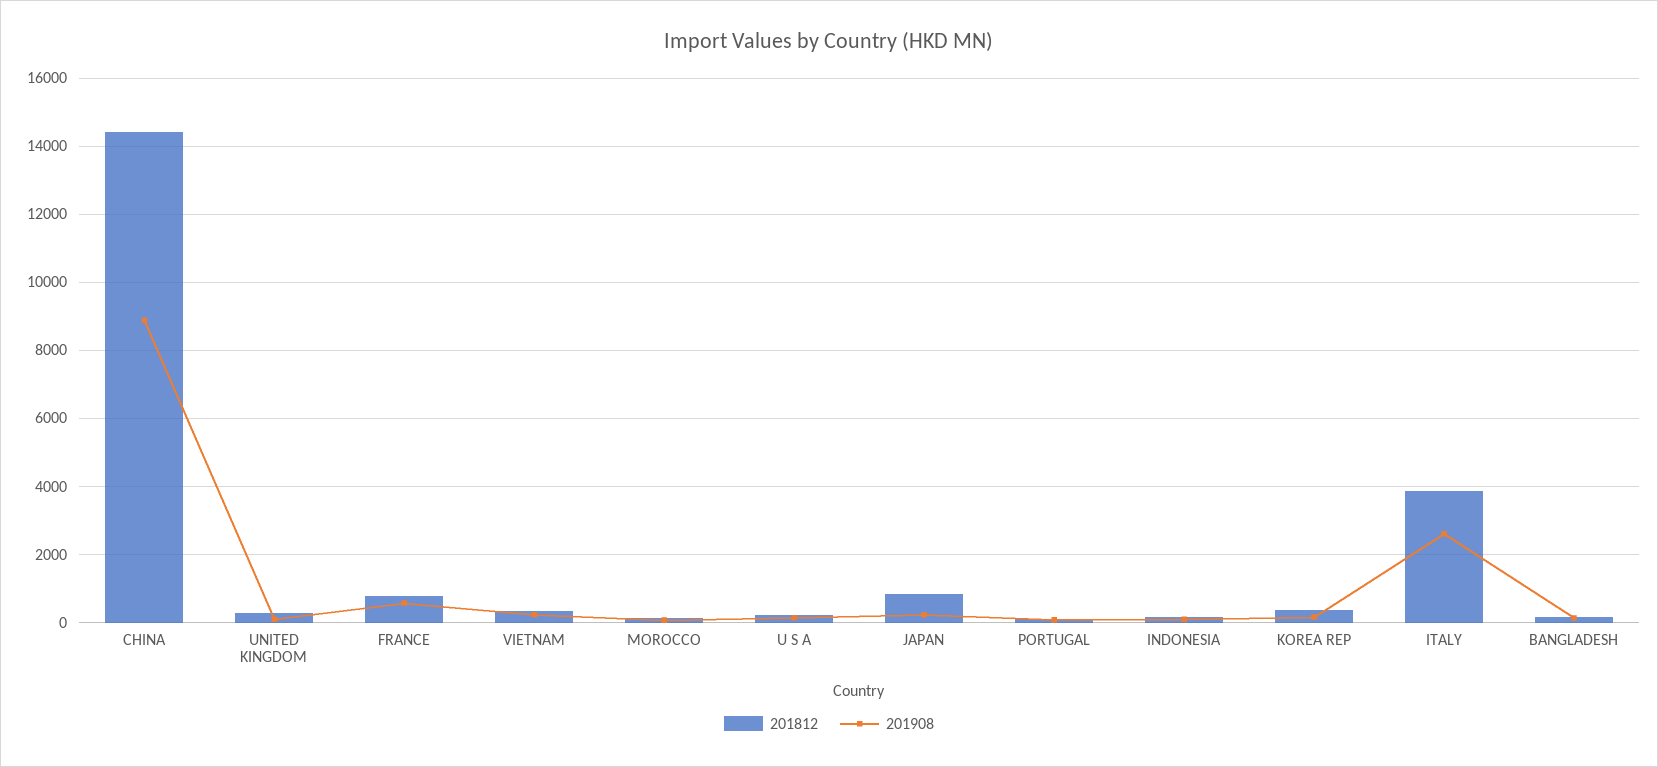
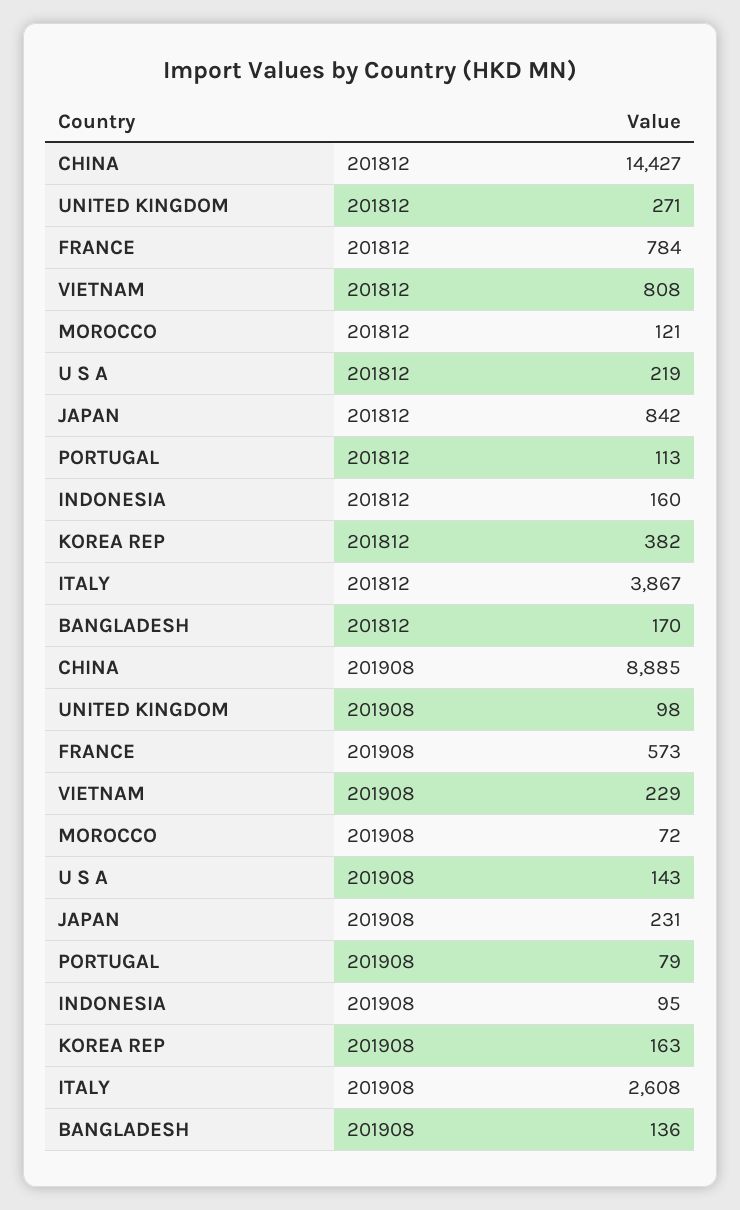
201812, VIETNAM: 400 -> 808

